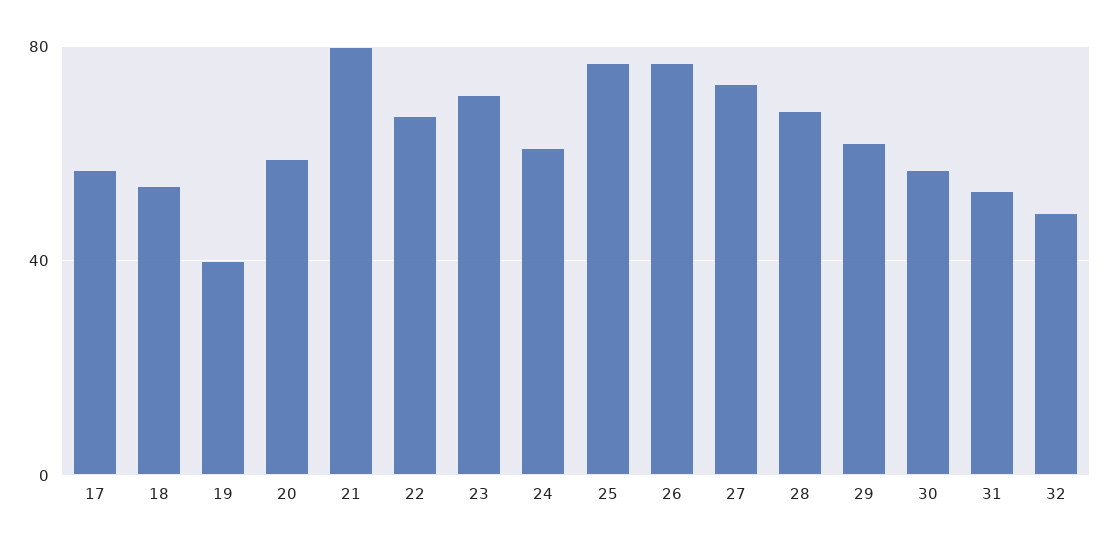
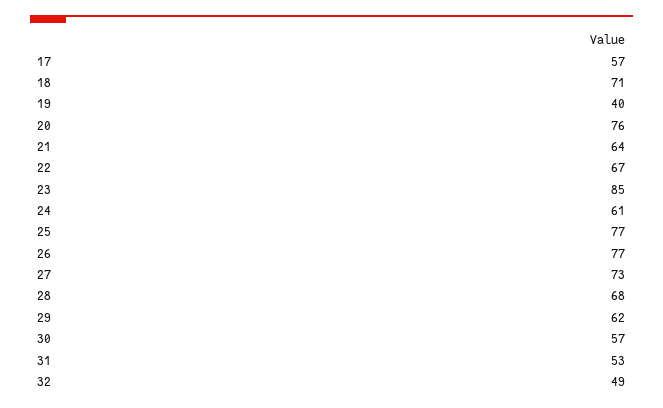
18: 55 -> 71
20: 60 -> 76
21: 80 -> 64
23: 70 -> 85

